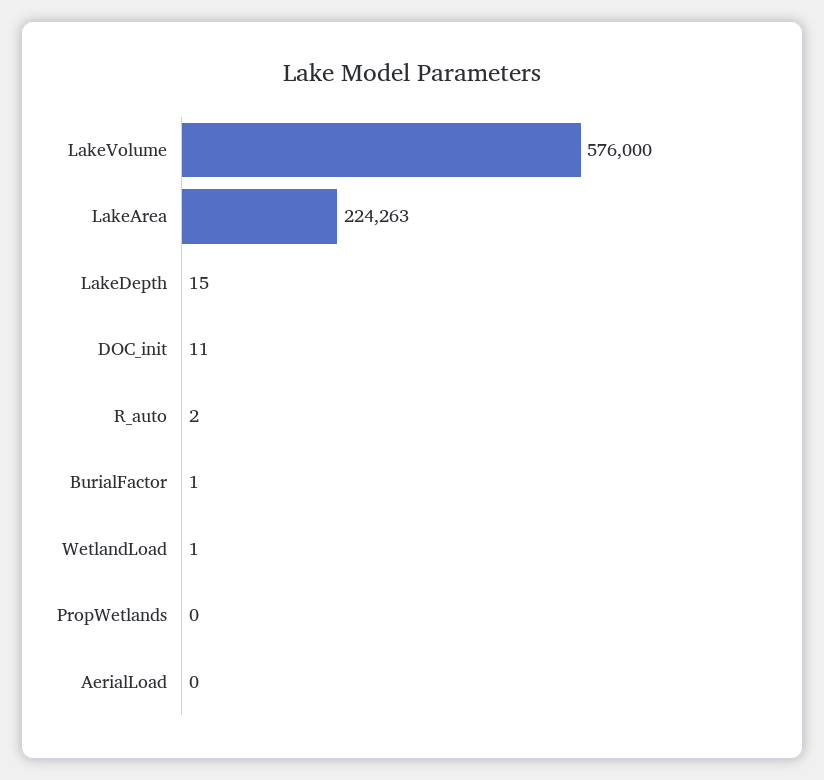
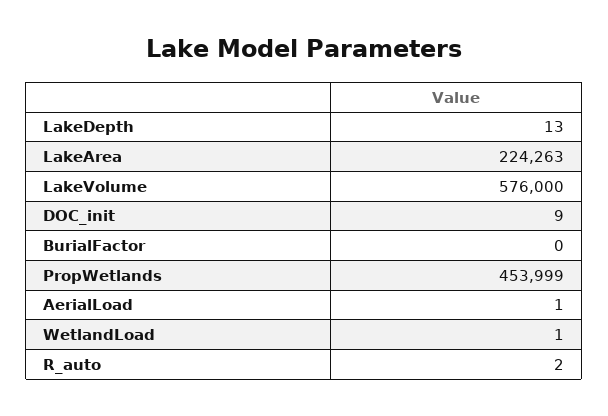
LakeDepth: 15 -> 13
DOC_init: 11 -> 9
BurialFactor: 1 -> 0
PropWetlands: 0 -> 453999
AerialLoad: 0 -> 1

